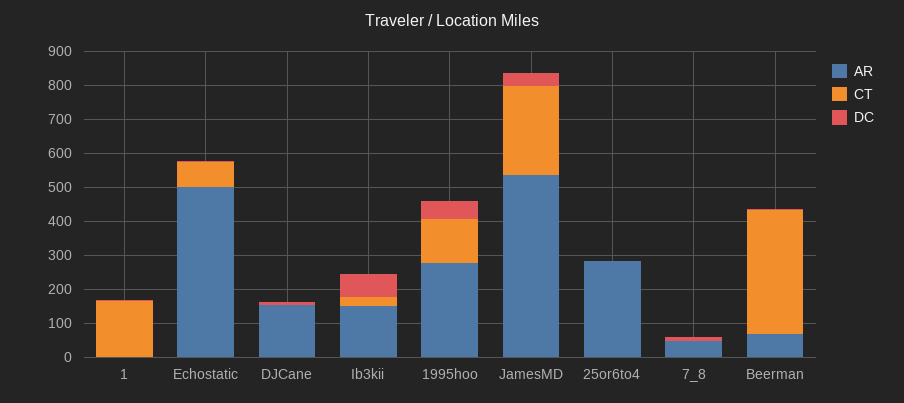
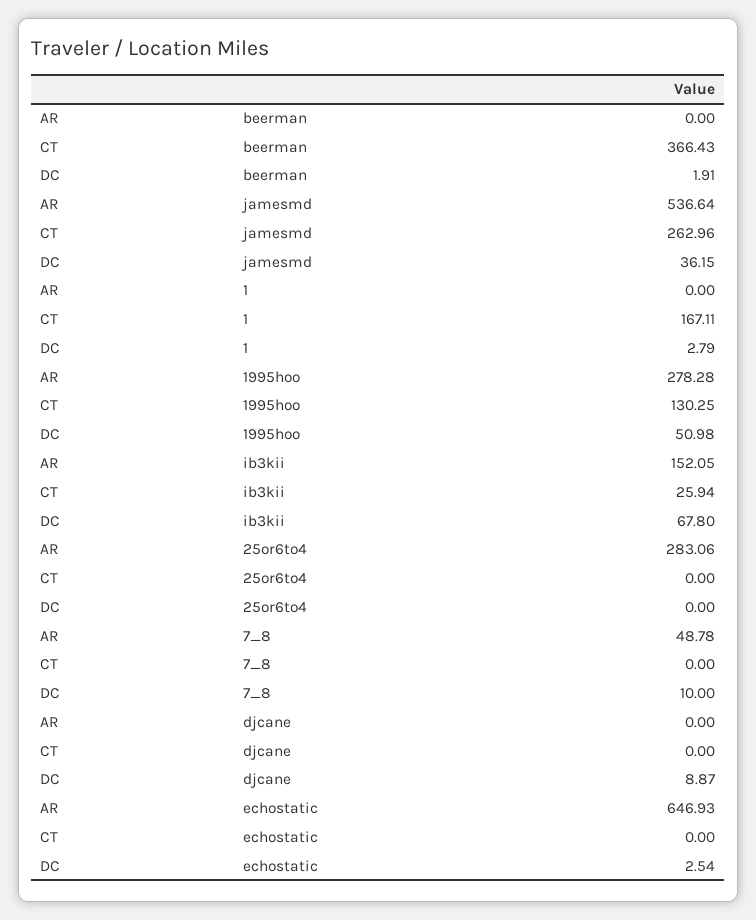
AR, Echostatic: 500 -> 646.93
CT, Echostatic: 75 -> 0
AR, DJCane: 150 -> 0
AR, Beerman: 75 -> 0

